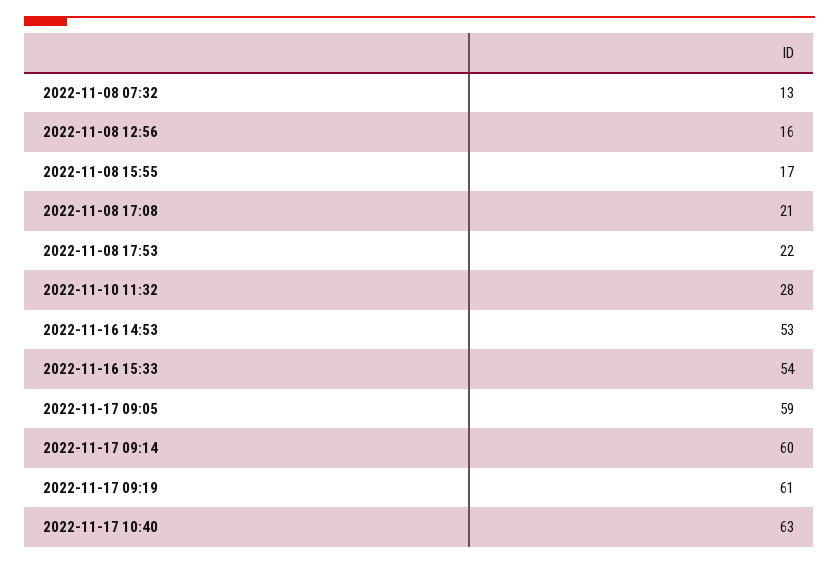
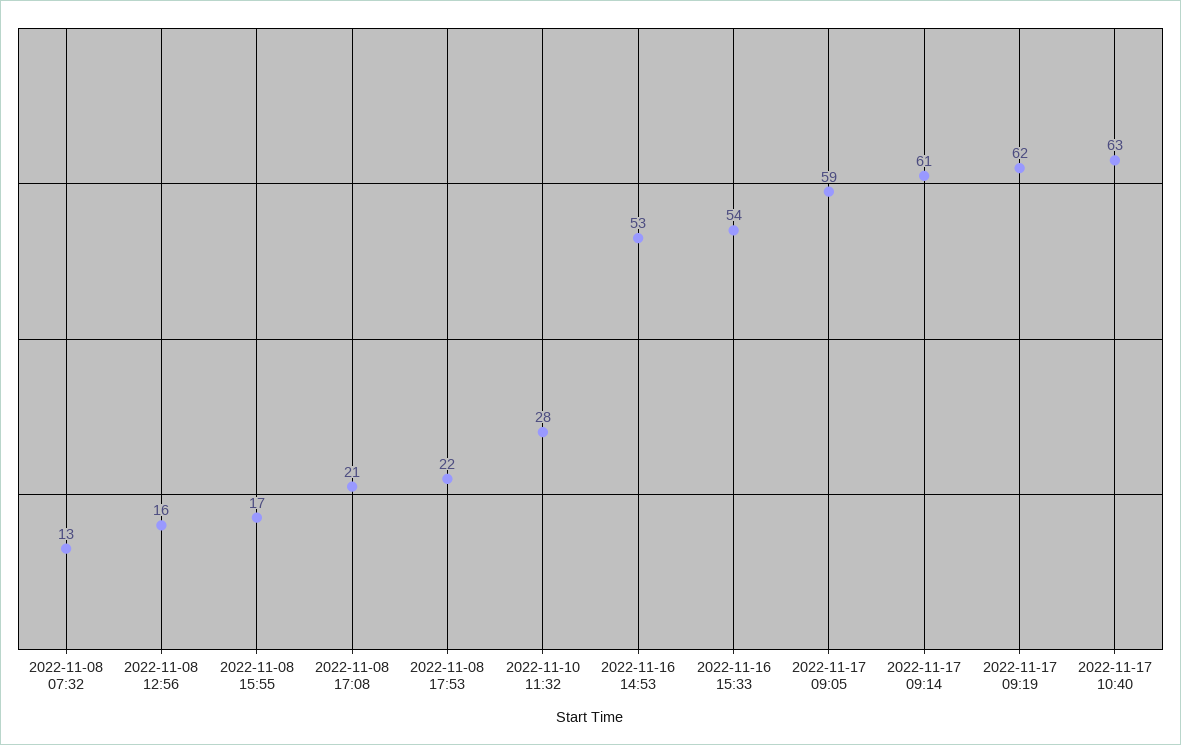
2022-11-17 09:14: 60 -> 61
2022-11-17 09:19: 61 -> 62

